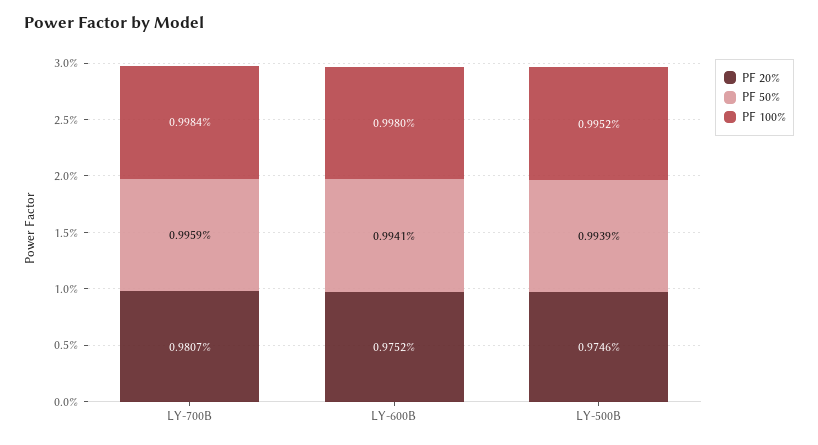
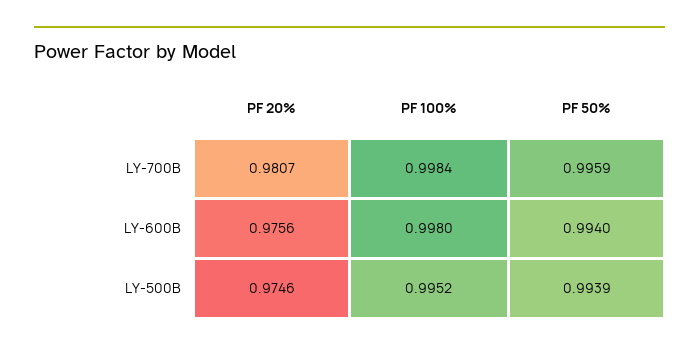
PF 20%, LY-600B: 0.9752 -> 0.9756
PF 50%, LY-600B: 0.9941 -> 0.994

